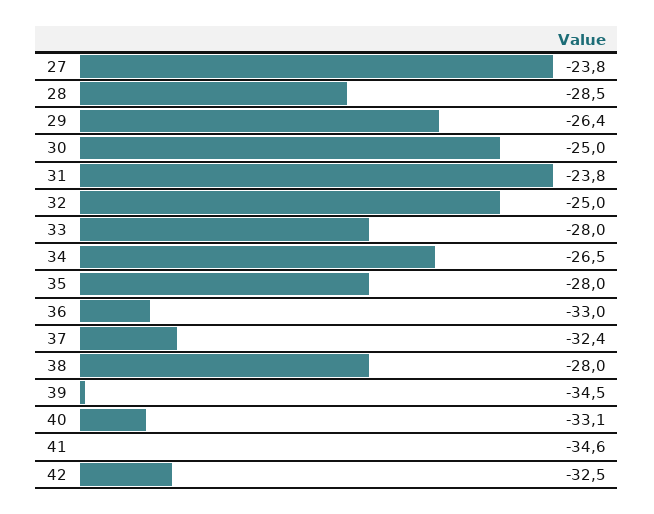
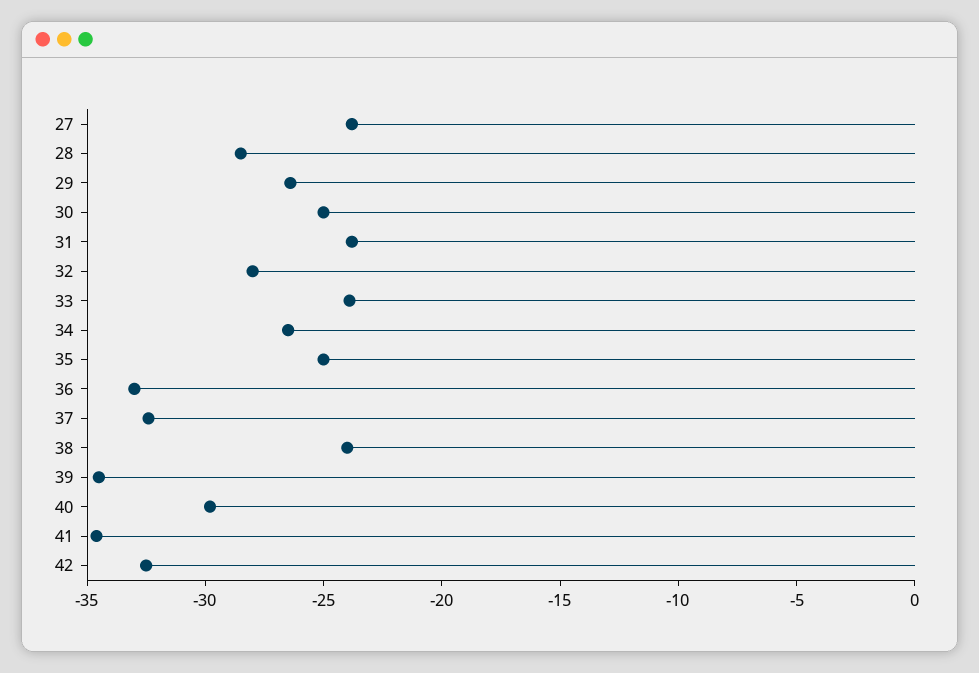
32: -25 -> -28
33: -28 -> -24
35: -28 -> -25
38: -28 -> -24
40: -33.1 -> -30

